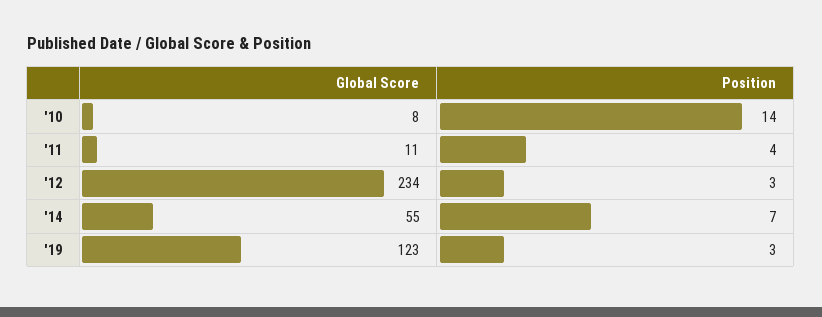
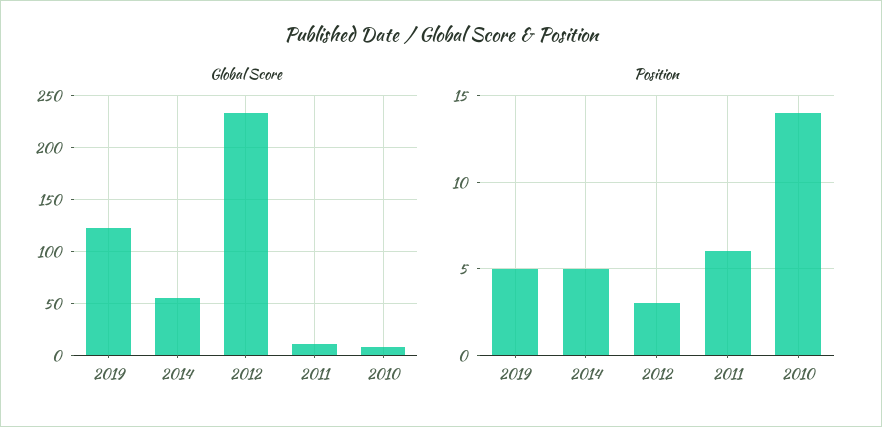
Position, '11: 4 -> 6
Position, '14: 7 -> 5
Position, '19: 3 -> 5

